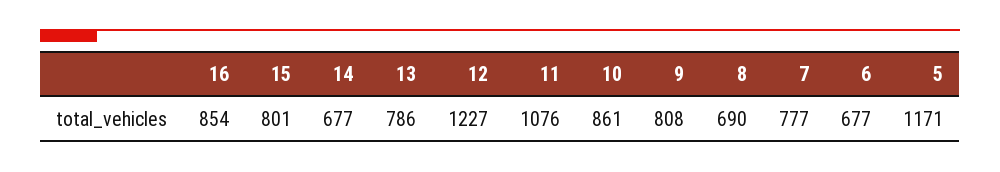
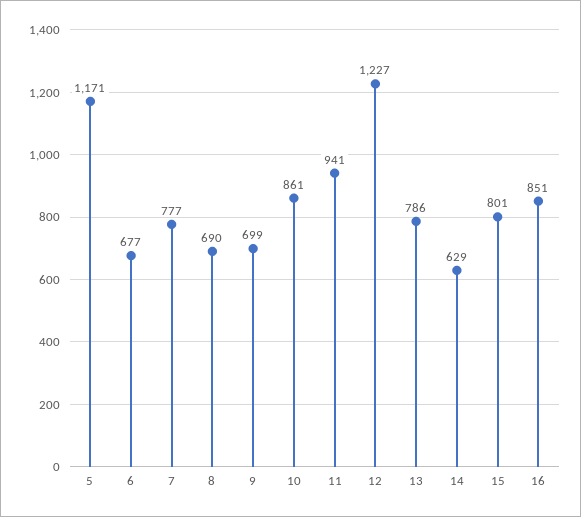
16: 854 -> 851
14: 677 -> 629
11: 1076 -> 941
9: 808 -> 699

